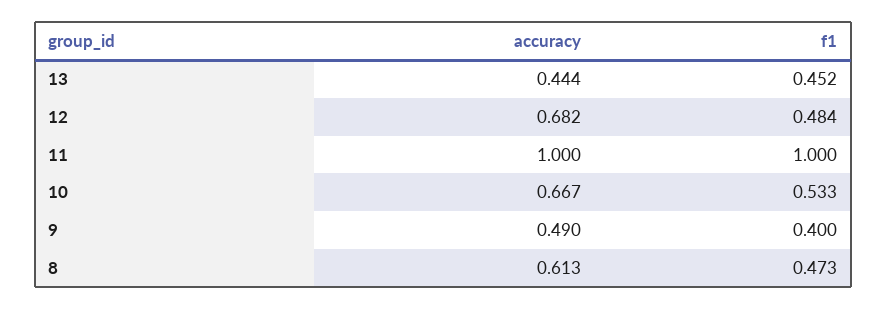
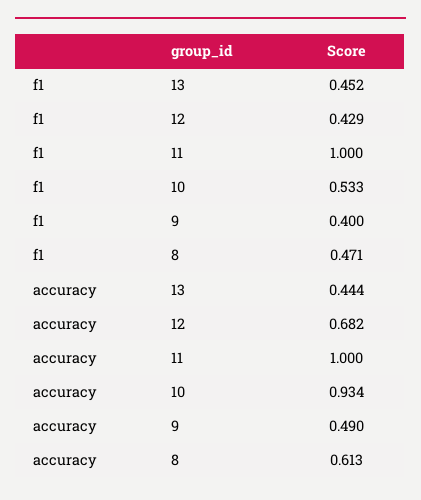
f1, 12: 0.484 -> 0.429
accuracy, 10: 0.667 -> 0.934
f1, 8: 0.473 -> 0.471

